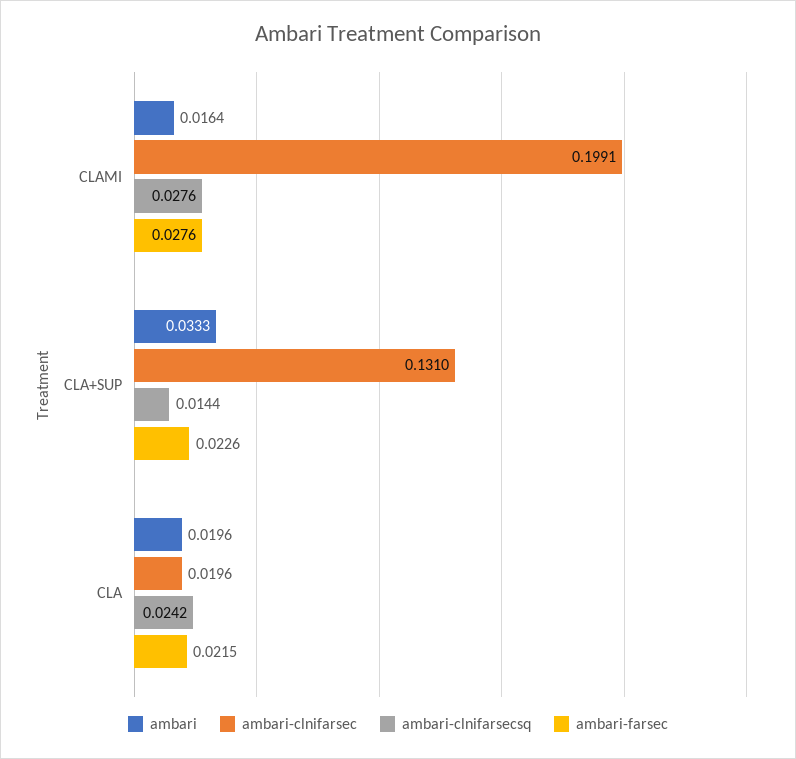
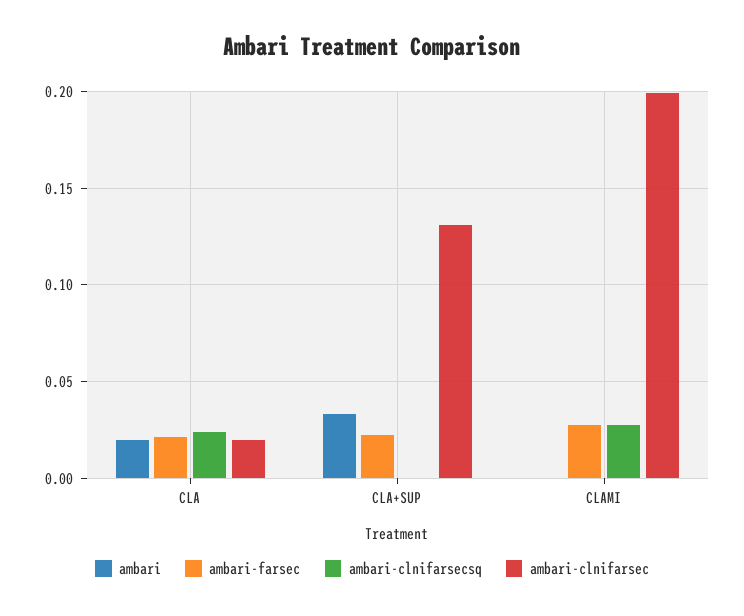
ambari, CLAMI: 0.0164 -> 0
ambari-clnifarsecsq, CLA+SUP: 0.0144 -> 0

